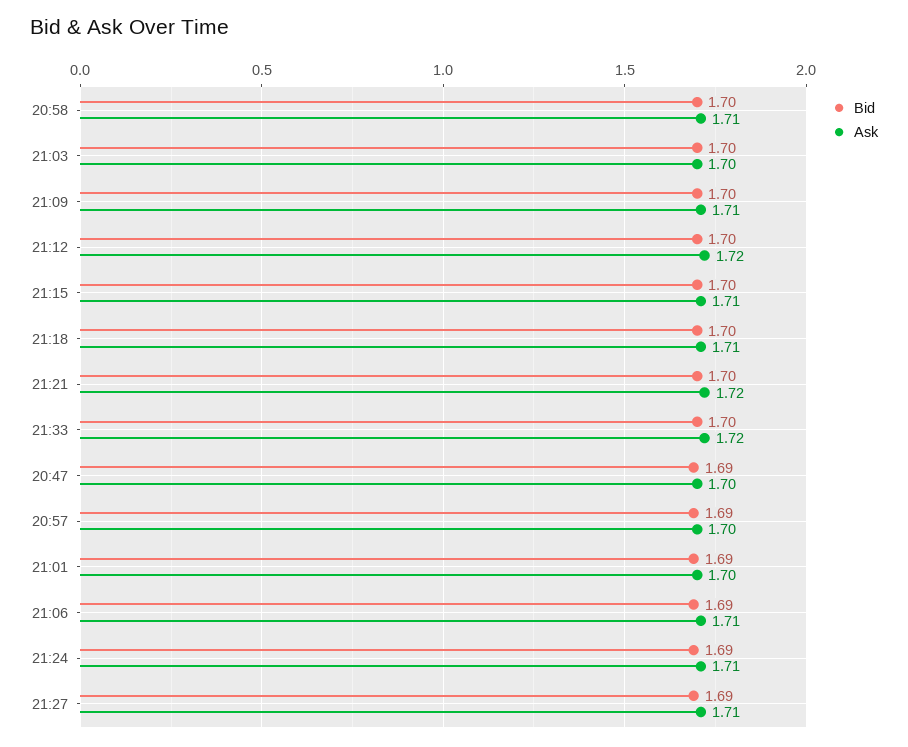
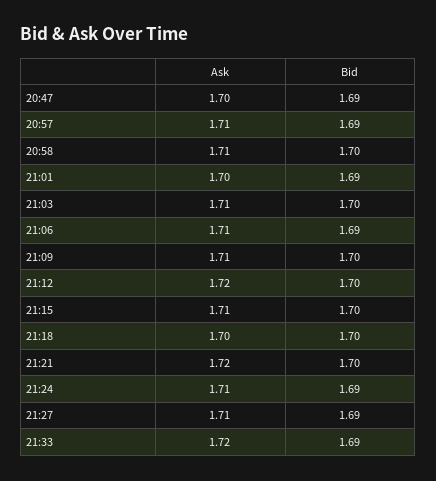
Ask, 21:03: 1.7 -> 1.71
Ask, 21:18: 1.71 -> 1.7
Bid, 21:33: 1.7 -> 1.69
Ask, 20:57: 1.7 -> 1.71

